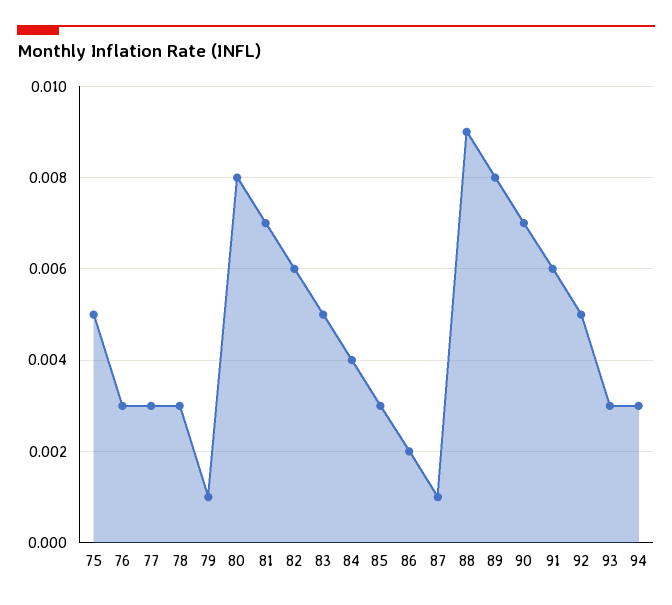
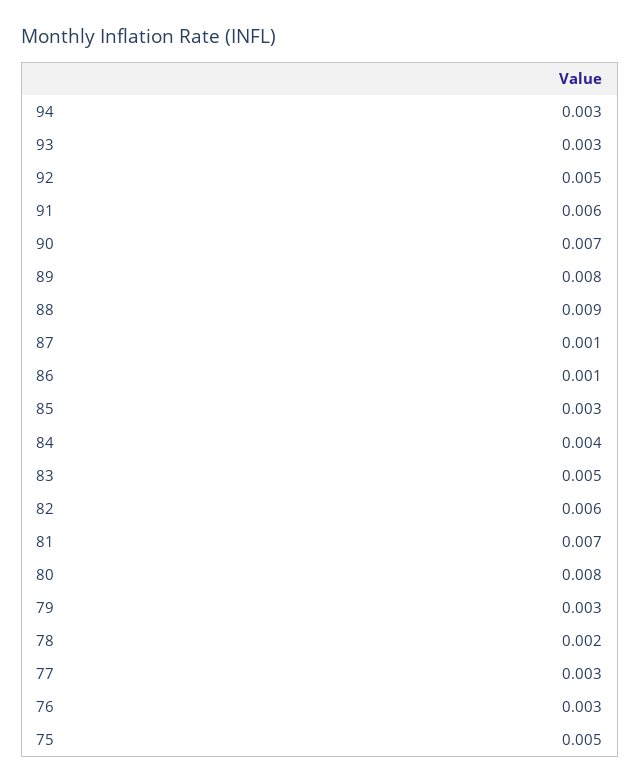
78: 0.003 -> 0.002
79: 0.001 -> 0.003
86: 0.002 -> 0.001

